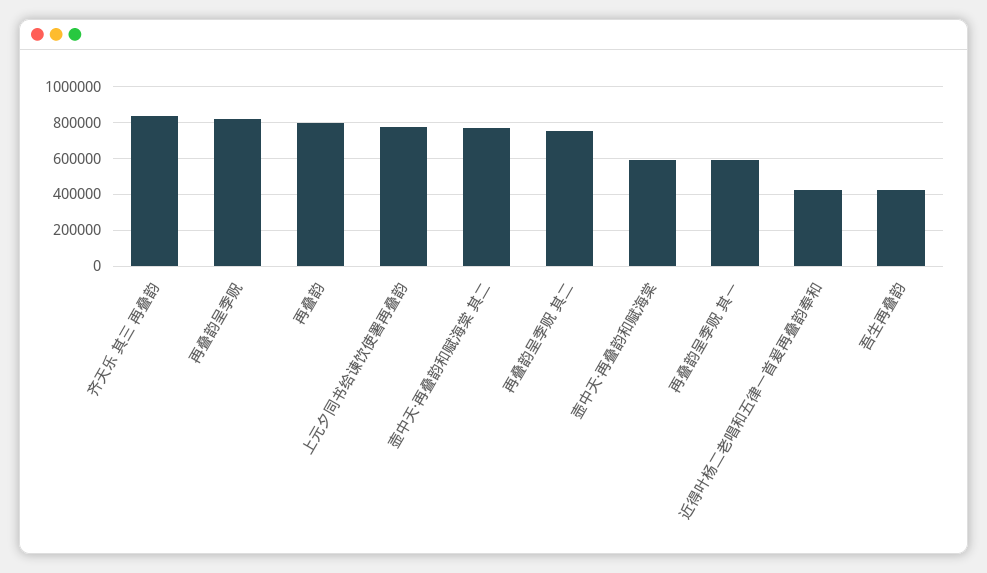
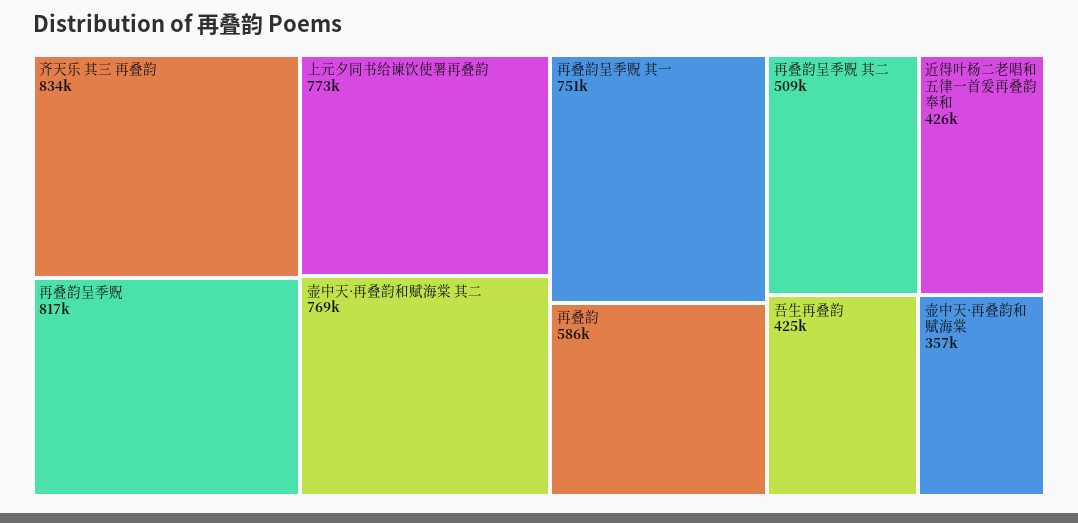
再叠韵: 800000 -> 586000
再叠韵呈季贶 其二: 750000 -> 509000
壶中天·再叠韵和赋海棠: 600000 -> 357000
再叠韵呈季贶 其一: 600000 -> 751000

